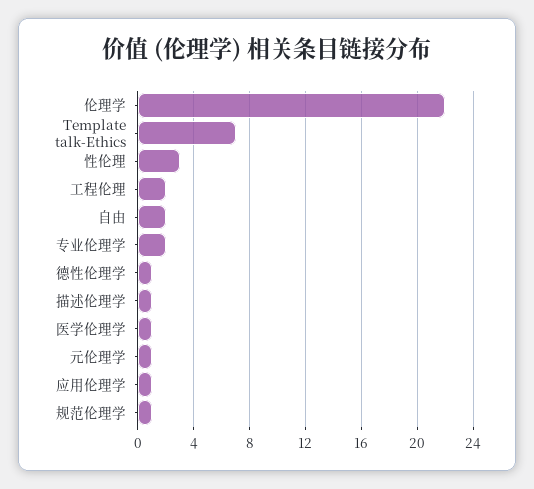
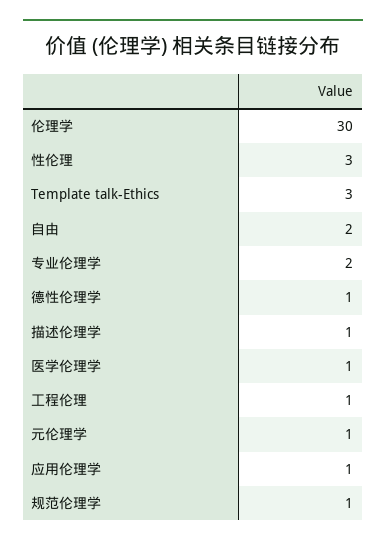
伦理学: 22 -> 30
Template talk-Ethics: 7 -> 3
工程伦理: 2 -> 1

